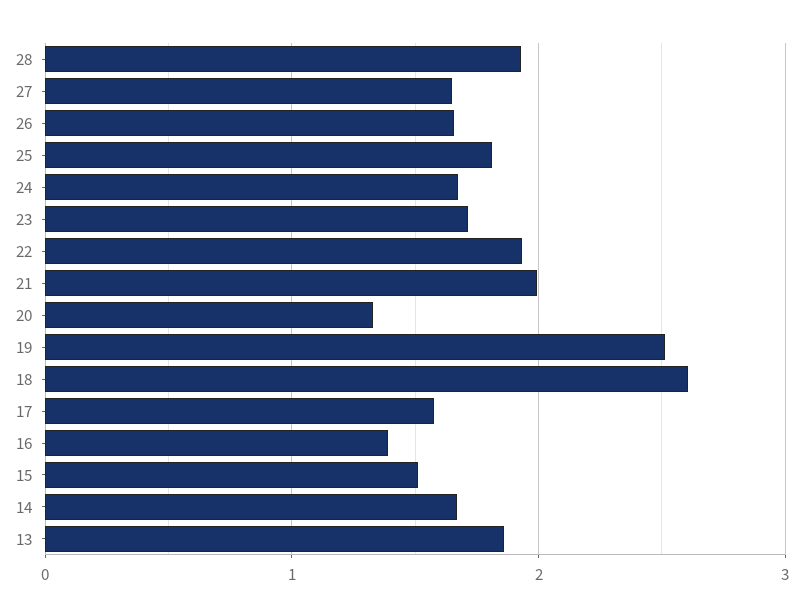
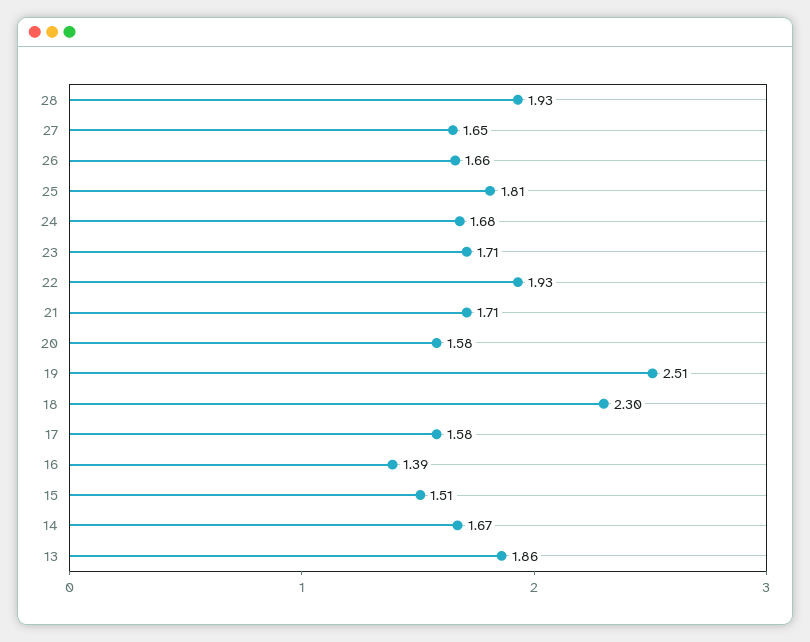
21: 2 -> 1.71
20: 1.3 -> 1.58
18: 2.6 -> 2.3

